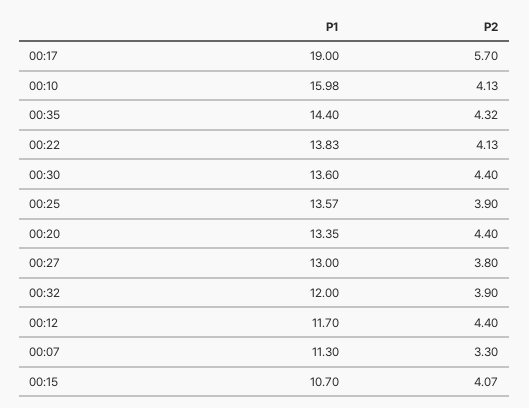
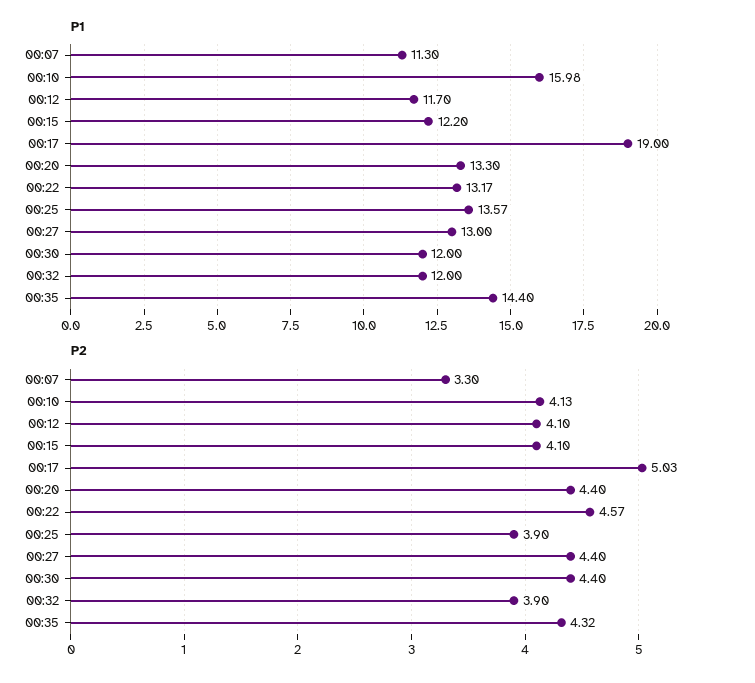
P2, 00:17: 5.7 -> 5.03
P1, 00:22: 13.83 -> 13.17
P2, 00:22: 4.13 -> 4.57
P1, 00:30: 13.6 -> 12
P1, 00:20: 13.35 -> 13.3
P2, 00:27: 3.8 -> 4.4
P2, 00:12: 4.4 -> 4.1
P1, 00:15: 10.7 -> 12.2
P2, 00:15: 4.07 -> 4.1

